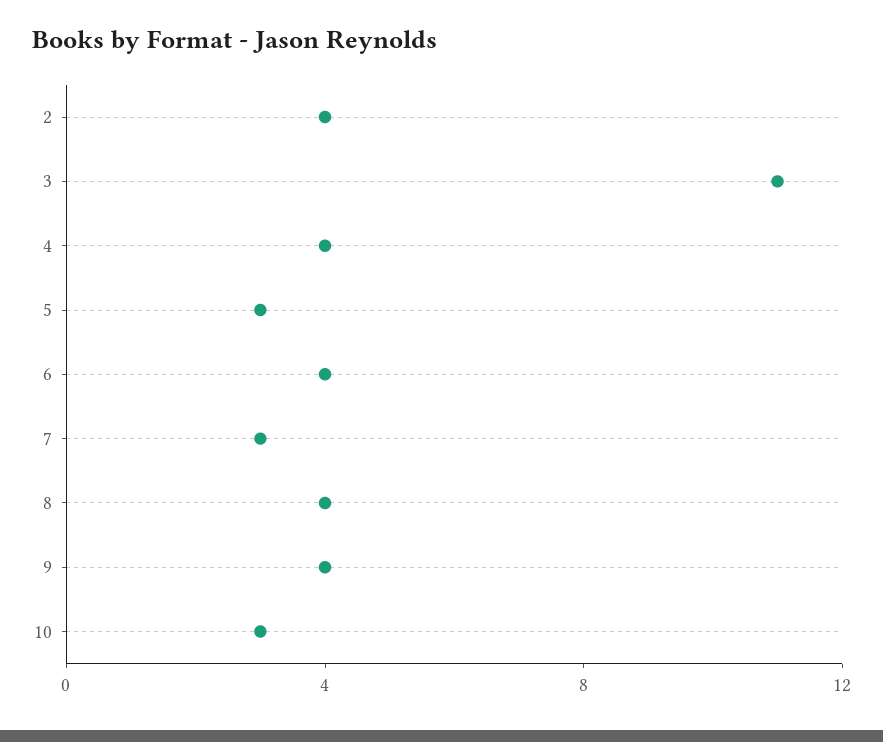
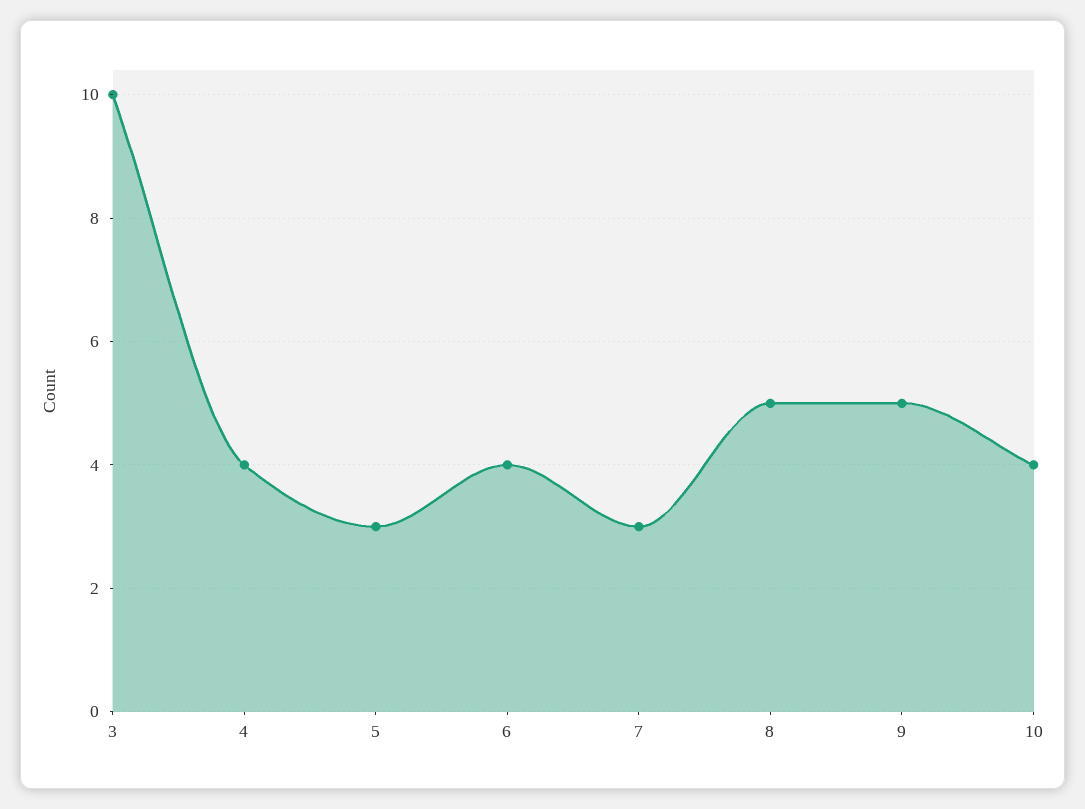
2: 4 -> none
3: 11 -> 10
8: 4 -> 5
9: 4 -> 5
10: 3 -> 4

